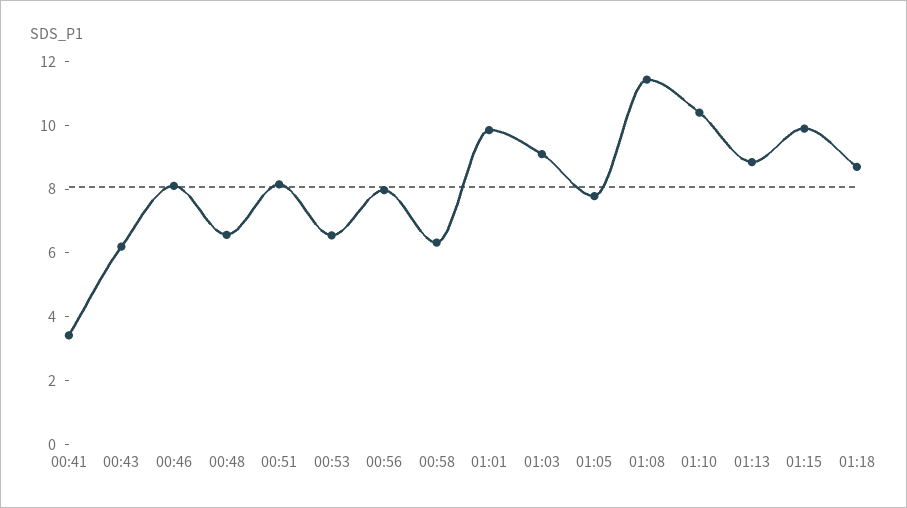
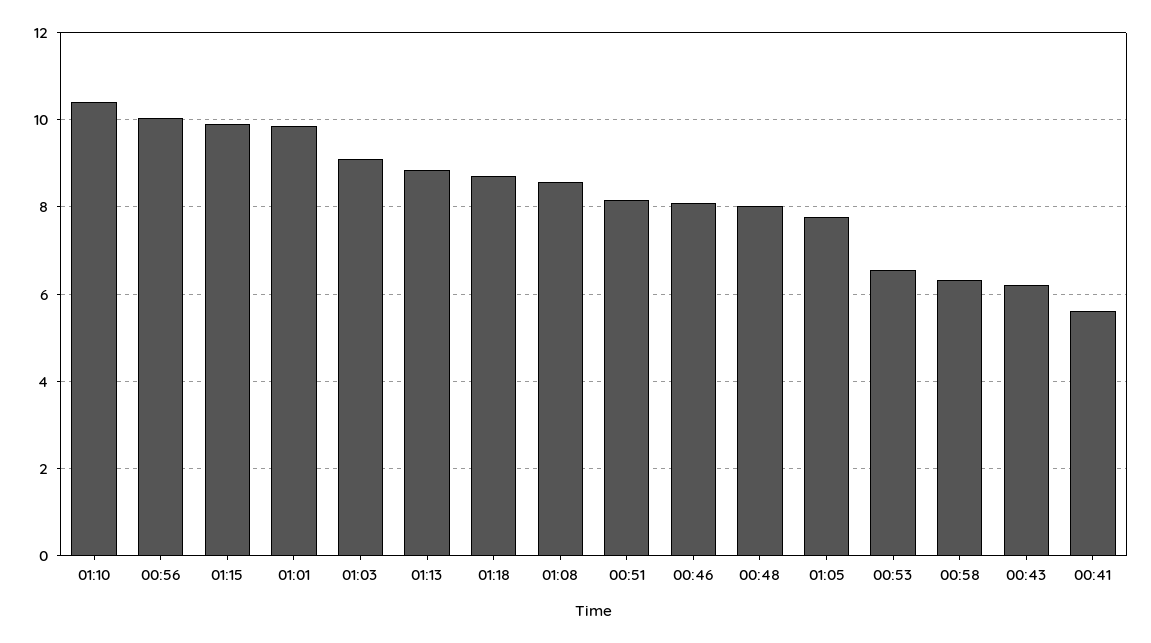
00:41: 3.5 -> 5.6
00:48: 6.5 -> 8
00:56: 8 -> 10
01:08: 11.5 -> 8.6

